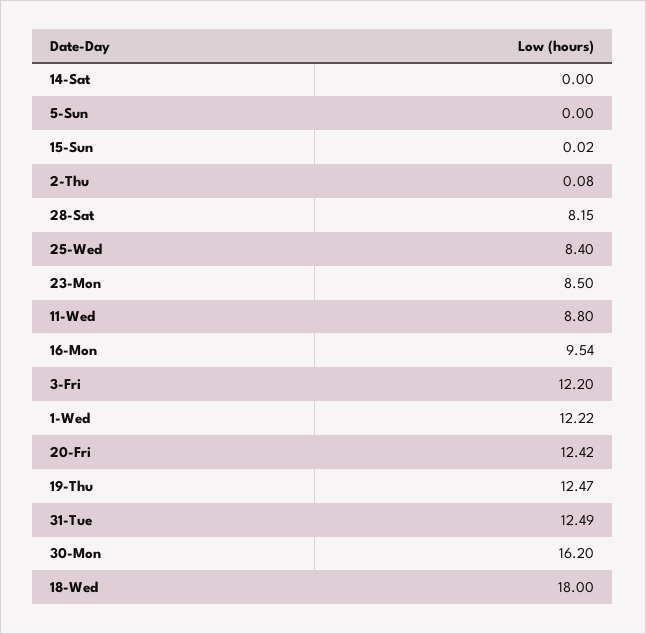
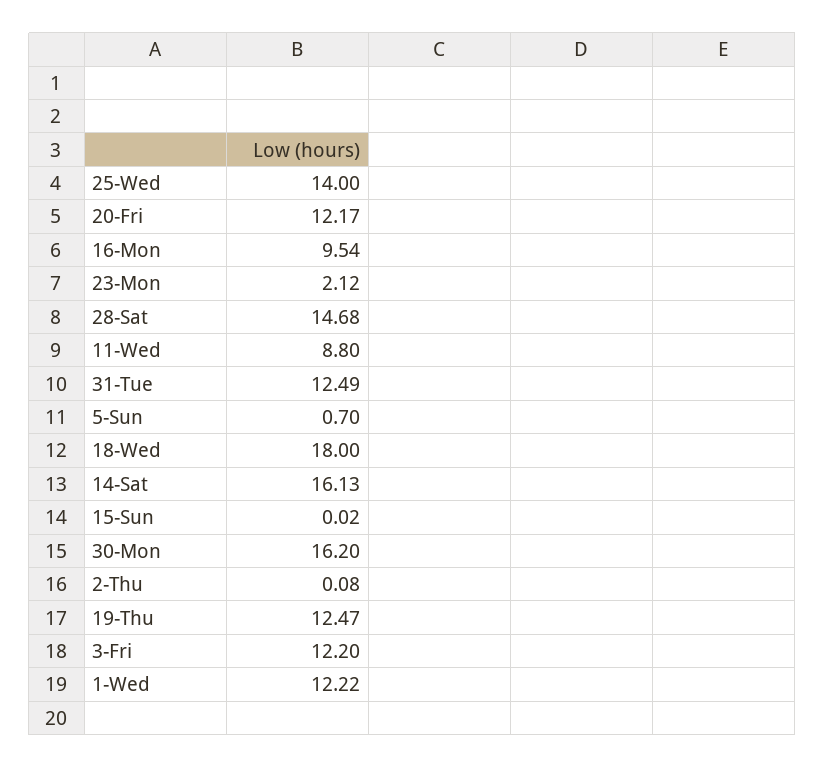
14-Sat: 0 -> 16.13
5-Sun: 0 -> 0.7
28-Sat: 8.15 -> 14.68
25-Wed: 8.4 -> 14
23-Mon: 8.5 -> 2.12
20-Fri: 12.42 -> 12.17

